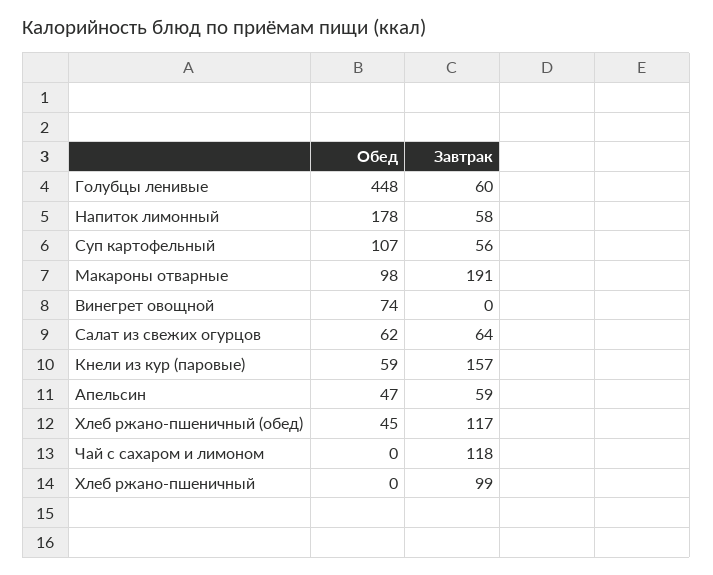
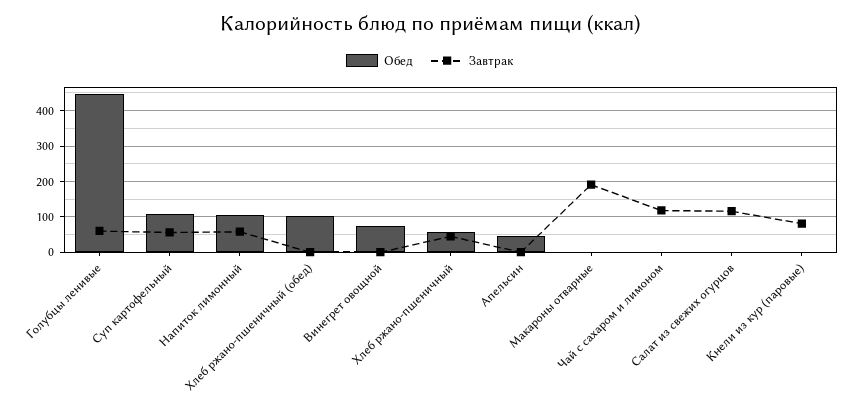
Обед, Напиток лимонный: 178 -> 100
Обед, Макароны отварные: 98 -> 0
Обед, Салат из свежих огурцов: 62 -> 0
Завтрак, Салат из свежих огурцов: 64 -> 120
Обед, Кнели из кур (паровые): 59 -> 0
Завтрак, Кнели из кур (паровые): 157 -> 80
Завтрак, Апельсин: 59 -> 0
Обед, Хлеб ржано-пшеничный (обед): 45 -> 100
Завтрак, Хлеб ржано-пшеничный (обед): 117 -> 0
Обед, Хлеб ржано-пшеничный: 0 -> 60
Завтрак, Хлеб ржано-пшеничный: 99 -> 40

